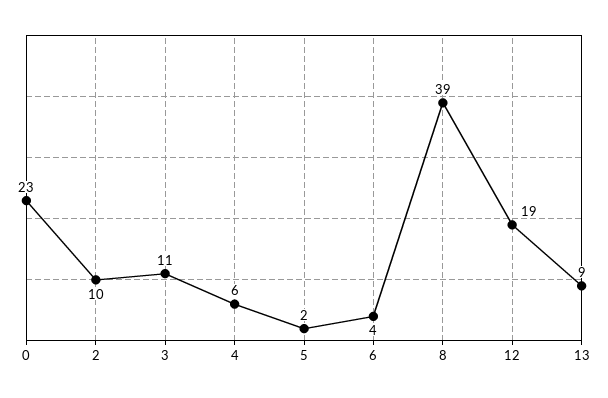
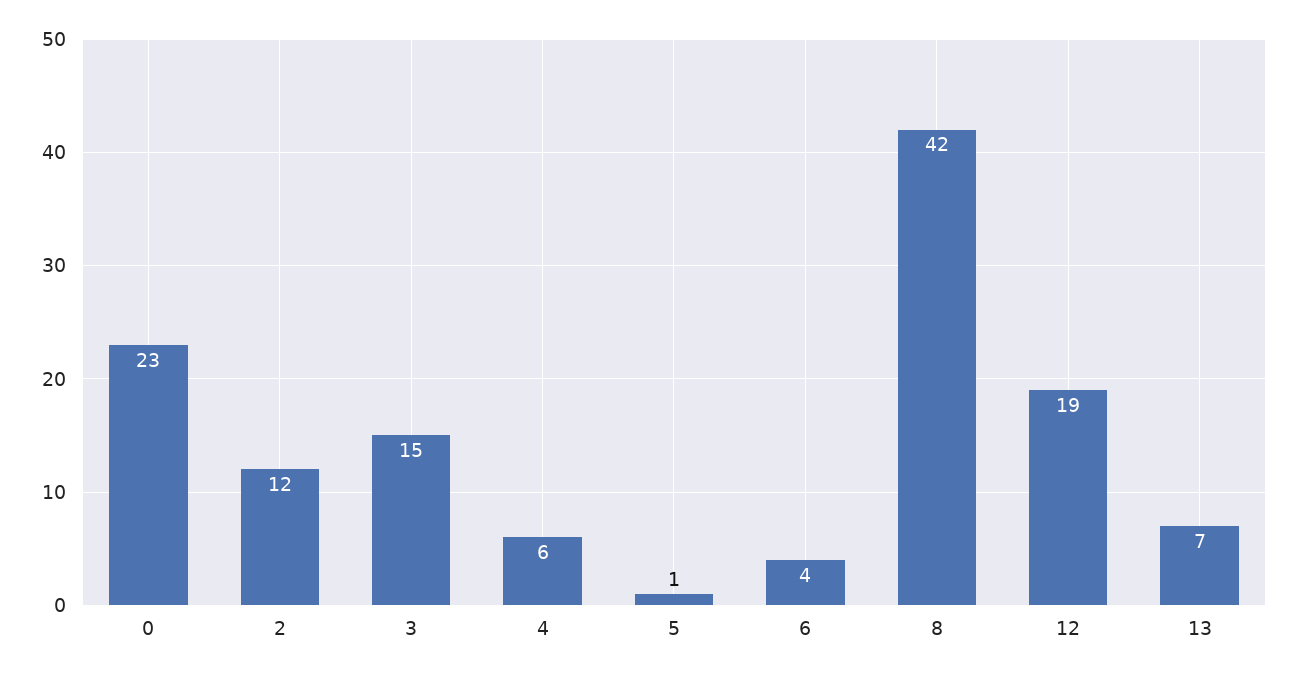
2: 10 -> 12
3: 11 -> 15
5: 2 -> 1
8: 39 -> 42
13: 9 -> 7

